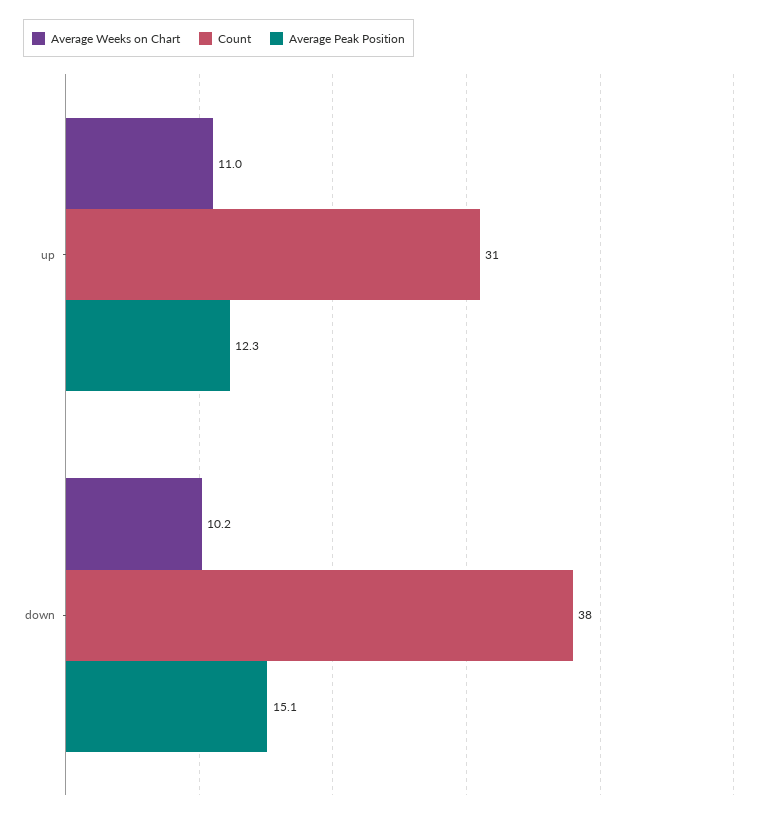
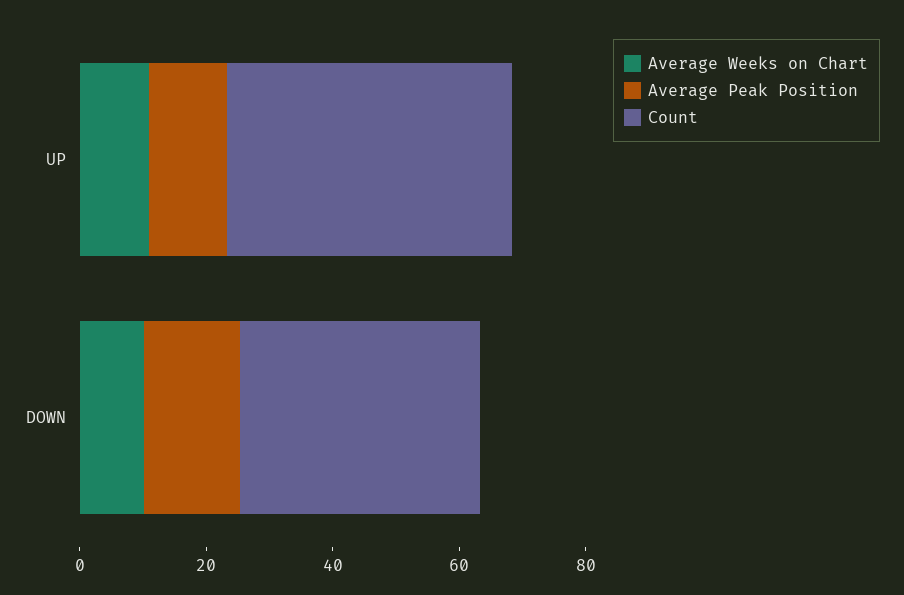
Count, up: 31 -> 45

